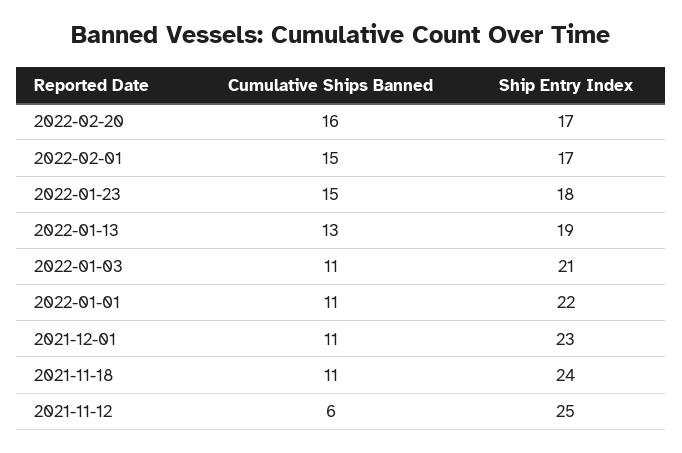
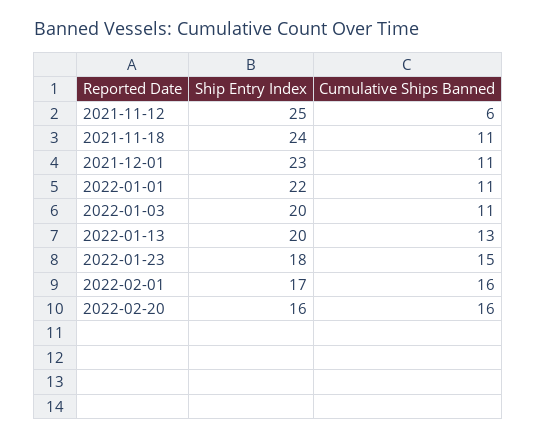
Ship Entry Index, 2022-02-20: 17 -> 16
Cumulative Ships Banned, 2022-02-01: 15 -> 16
Ship Entry Index, 2022-01-13: 19 -> 20
Ship Entry Index, 2022-01-03: 21 -> 20

